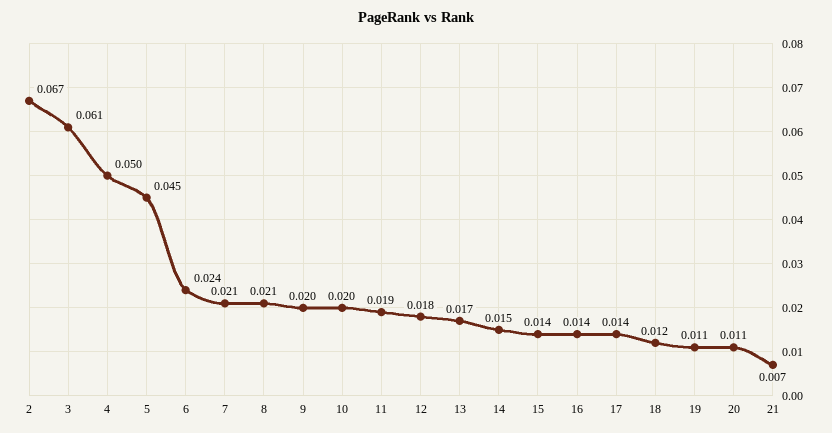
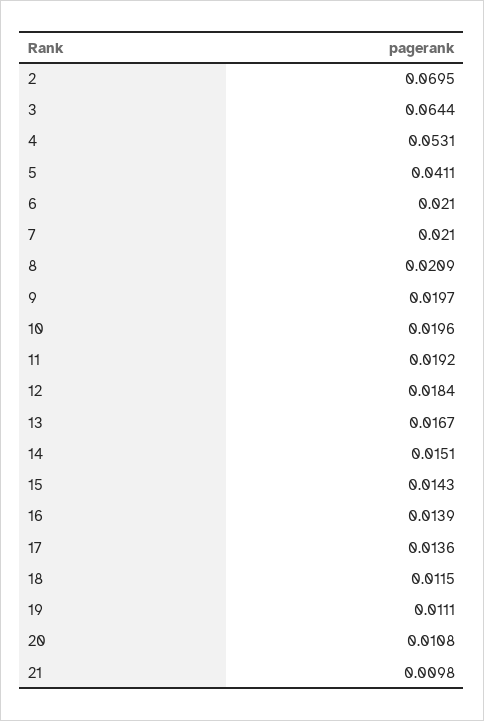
2: 0.067 -> 0.0695
3: 0.061 -> 0.0644
4: 0.05 -> 0.0531
5: 0.045 -> 0.0411
6: 0.024 -> 0.021
21: 0.007 -> 0.0098

